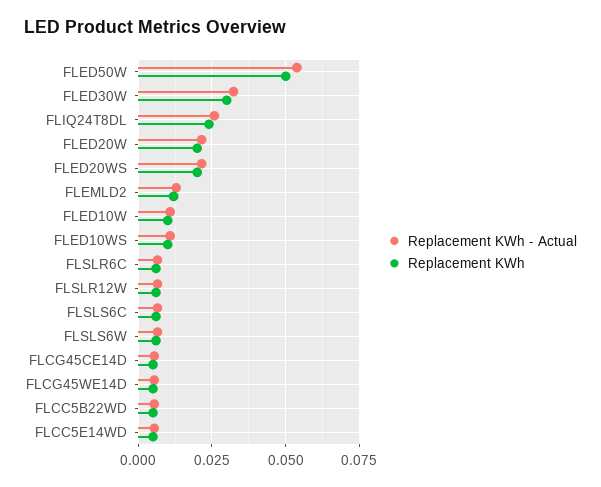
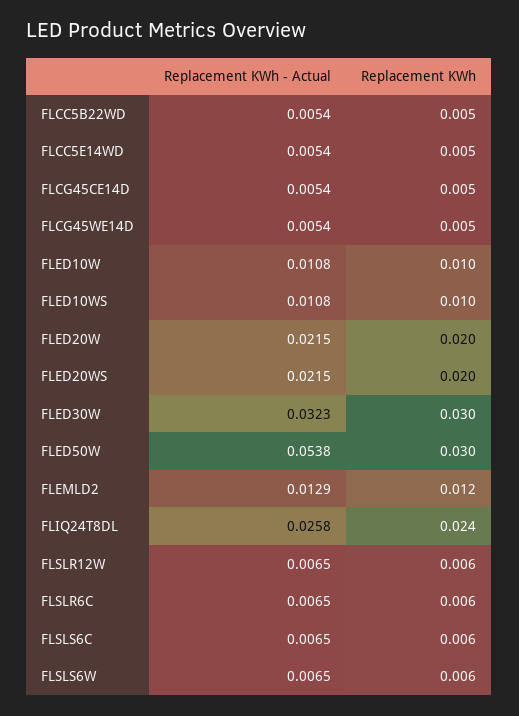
Replacement KWh, FLED50W: 0.05 -> 0.03

